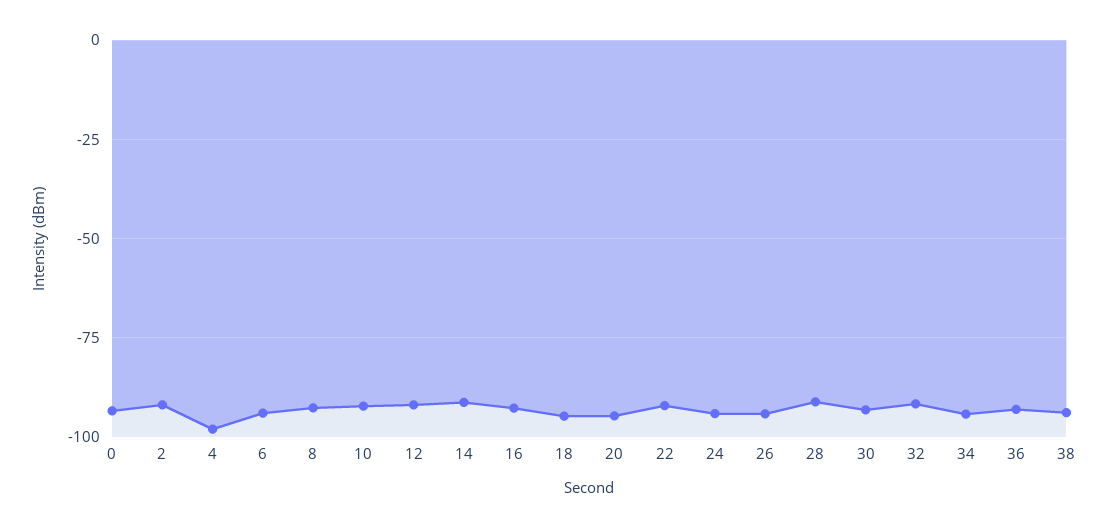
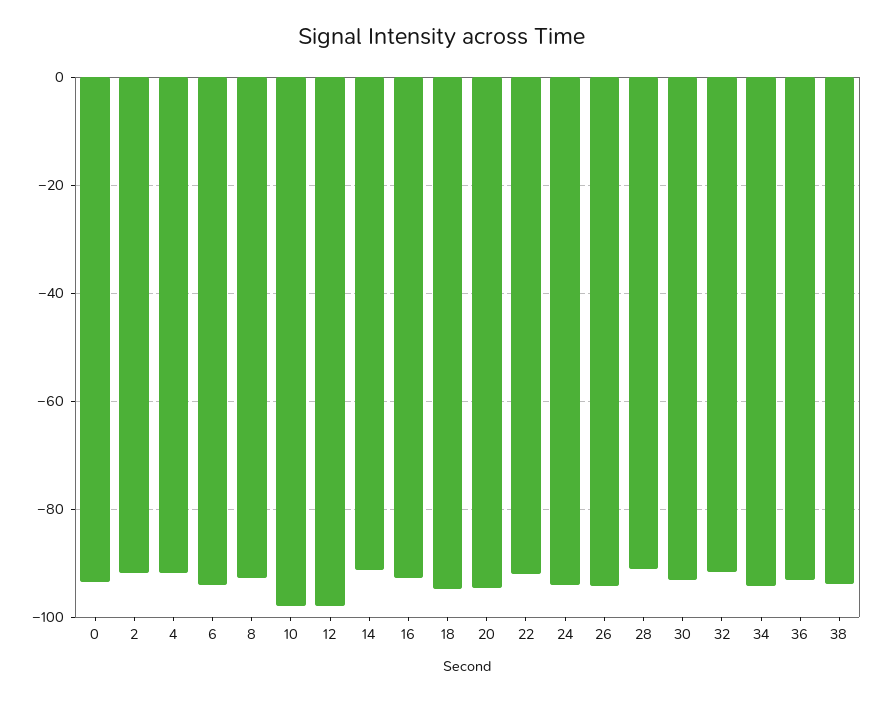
4: -97.5 -> -92
10: -92.5 -> -98
12: -92.5 -> -98

